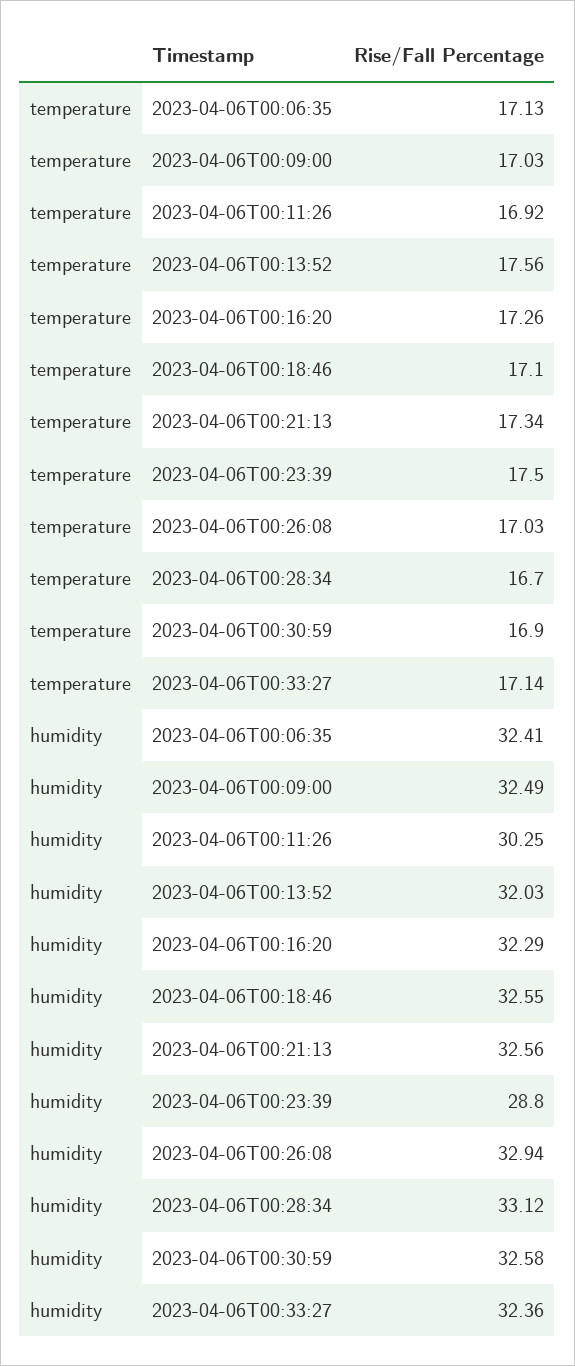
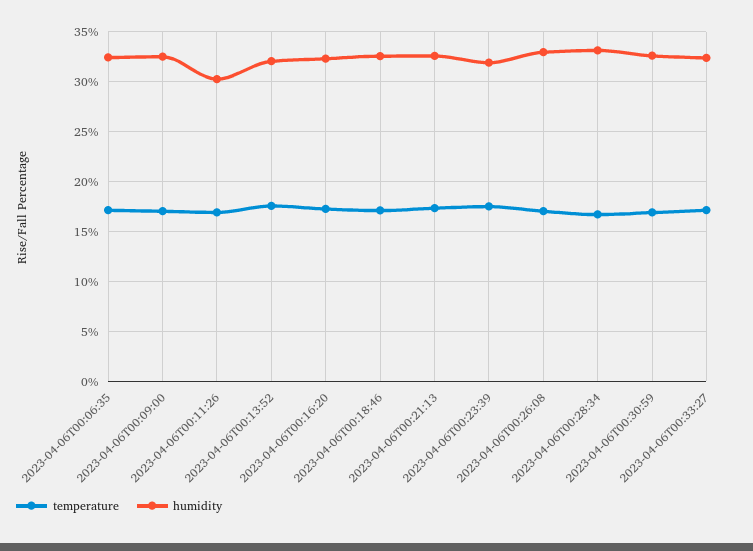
humidity, 2023-04-06T00:23:39: 28.8 -> 32

